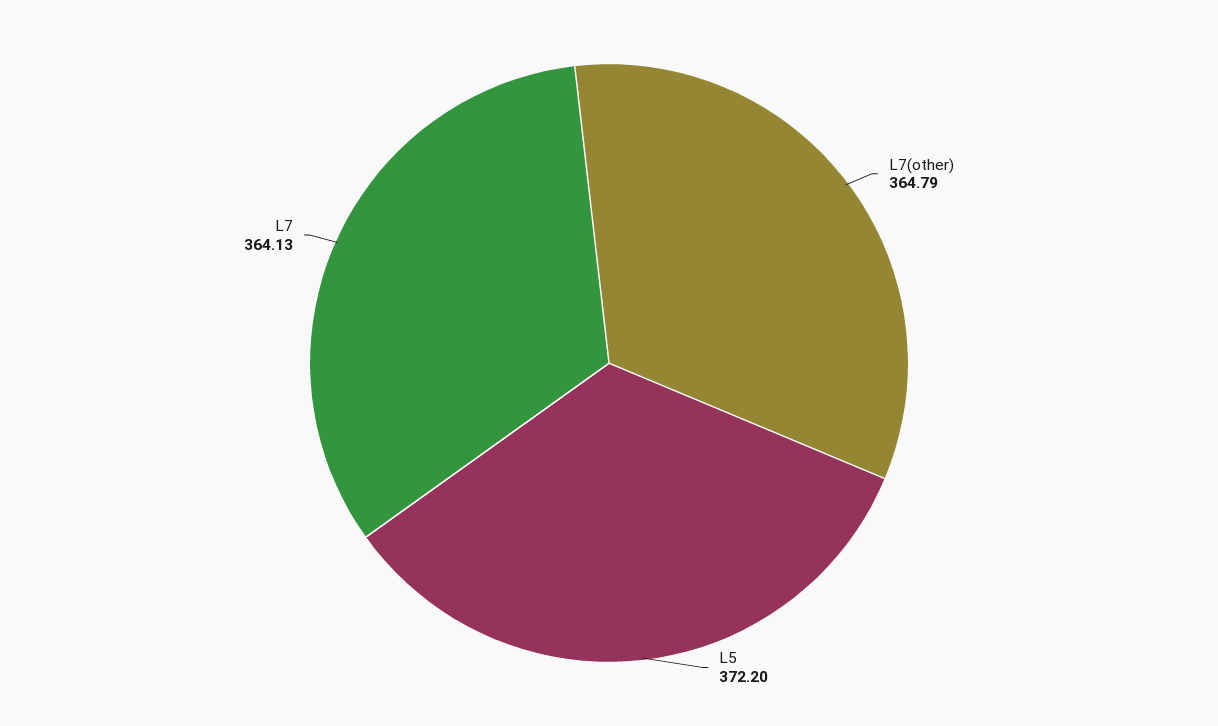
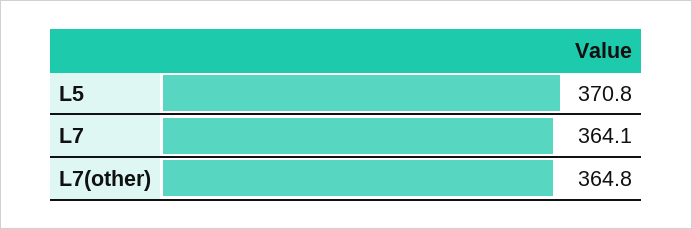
L5: 372.2 -> 370.8

